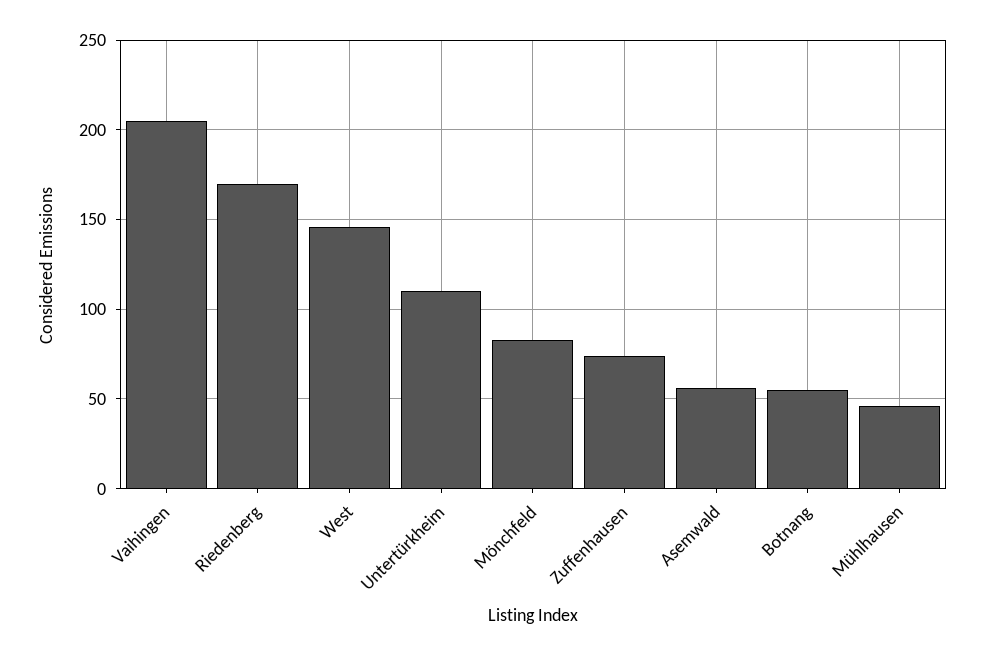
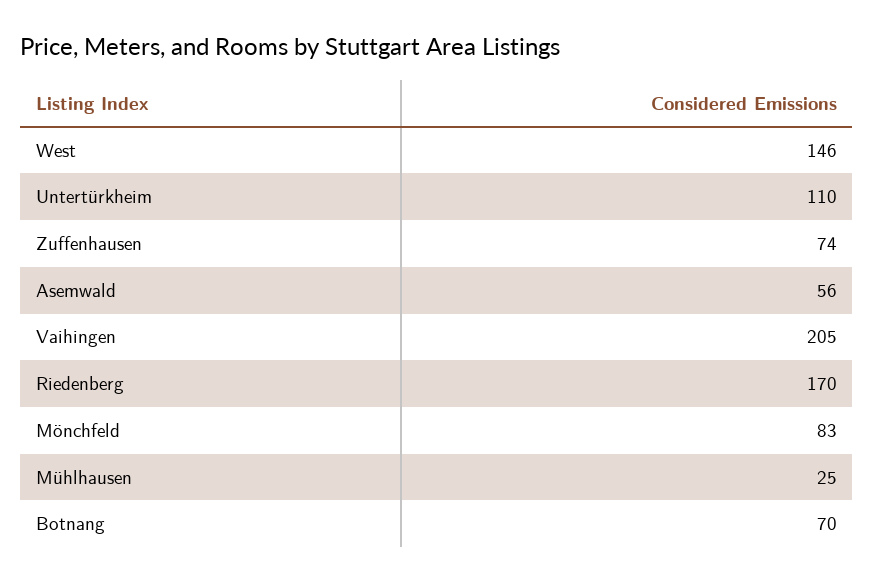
Botnang: 55 -> 70
Mühlhausen: 45 -> 25

